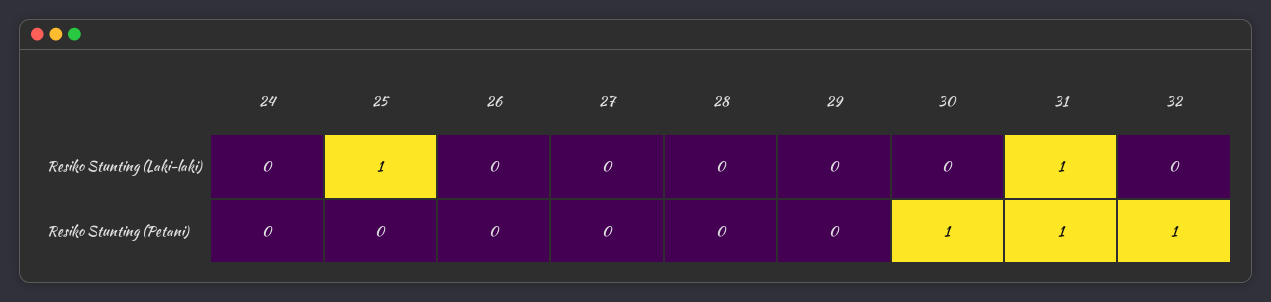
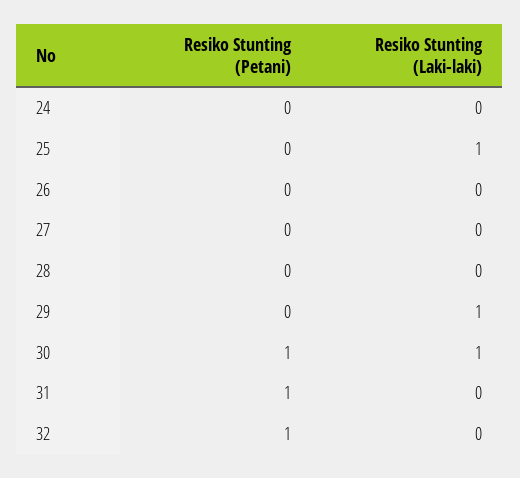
29, Resiko Stunting (Laki-laki): 0 -> 1
30, Resiko Stunting (Laki-laki): 0 -> 1
31, Resiko Stunting (Laki-laki): 1 -> 0

